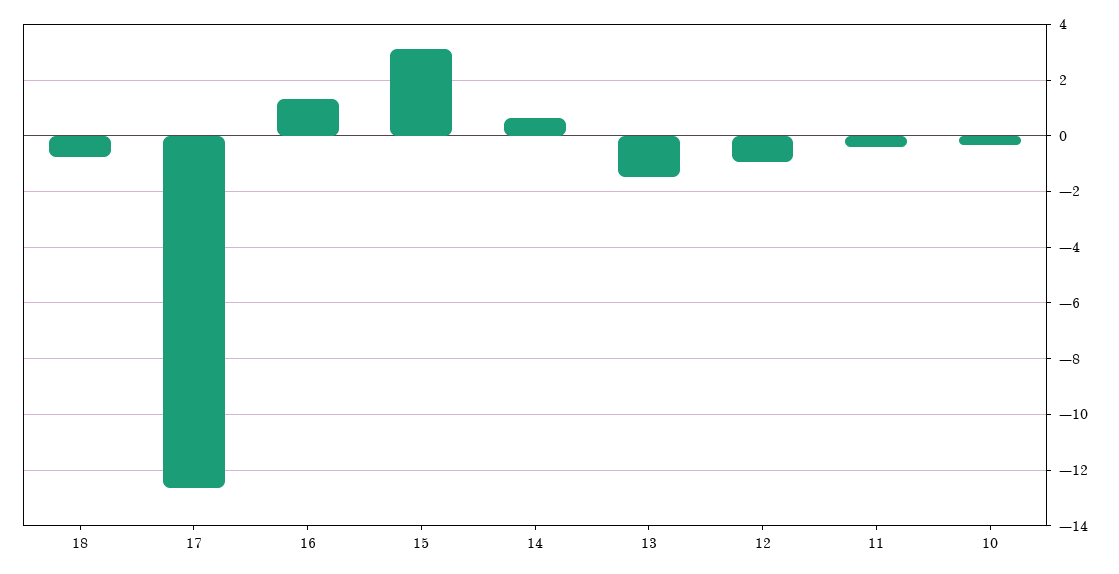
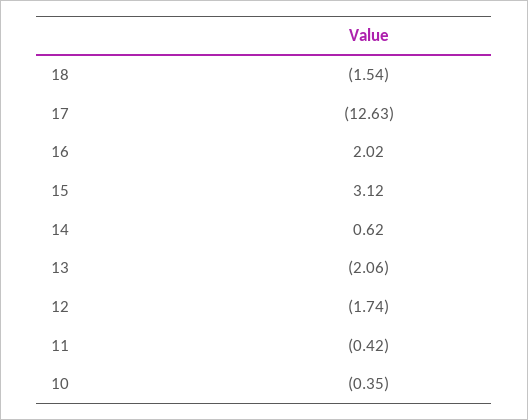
18: -0.75 -> -1.54
16: 1.25 -> 2.02
13: -1.5 -> -2.06
12: -1 -> -1.74

